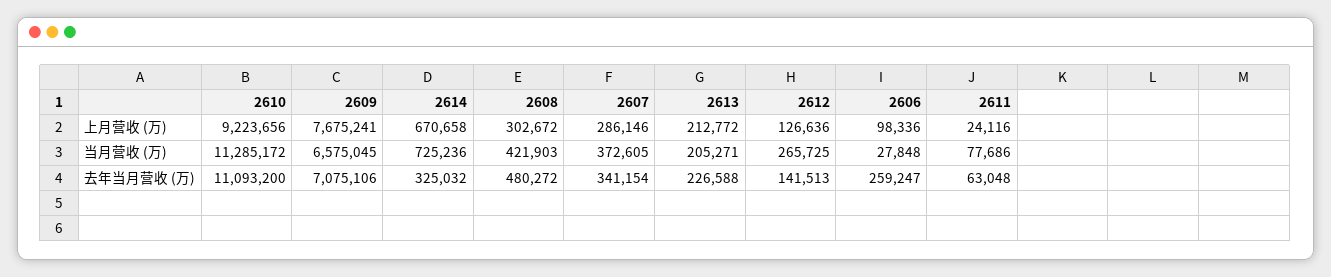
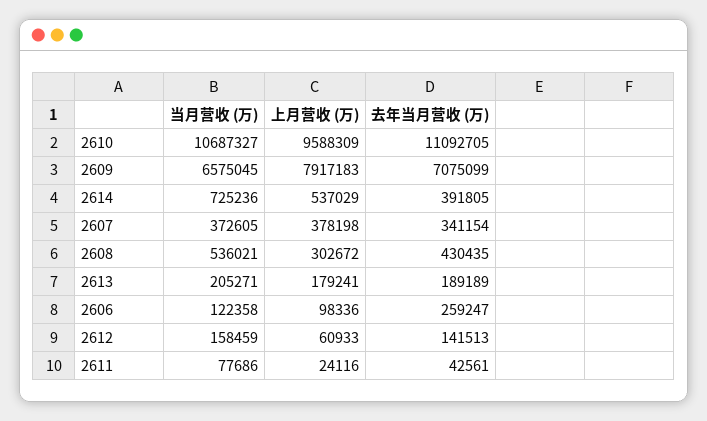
2610, 上月营收 (万): 9223656 -> 9588309
2609, 上月营收 (万): 7675241 -> 7917183
2614, 上月营收 (万): 670658 -> 537029
2607, 上月营收 (万): 286146 -> 378198
2613, 上月营收 (万): 212772 -> 179241
2612, 上月营收 (万): 126636 -> 60933
2610, 当月营收 (万): 11285172 -> 10687327
2608, 当月营收 (万): 421903 -> 536021
2612, 当月营收 (万): 265725 -> 158459
2606, 当月营收 (万): 27848 -> 122358
2610, 去年当月营收 (万): 11093200 -> 11092705
2609, 去年当月营收 (万): 7075106 -> 7075099
2614, 去年当月营收 (万): 325032 -> 391805
2608, 去年当月营收 (万): 480272 -> 430435
2613, 去年当月营收 (万): 226588 -> 189189
2611, 去年当月营收 (万): 63048 -> 42561

